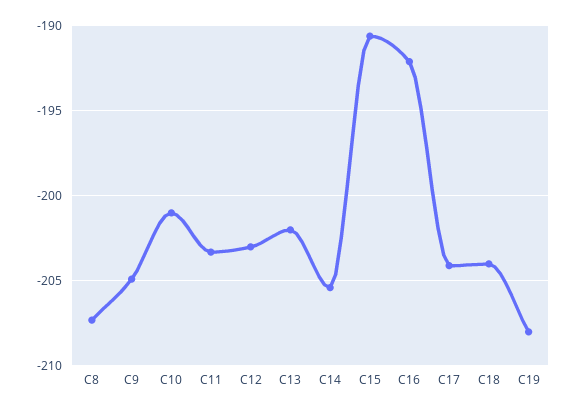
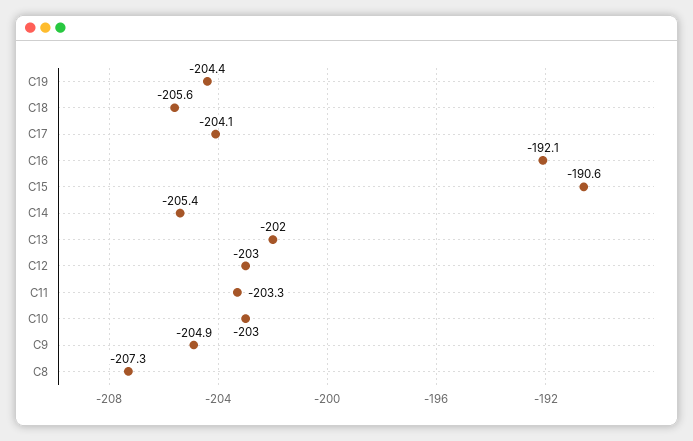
C10: -201 -> -203
C18: -204 -> -205.6
C19: -208 -> -204.4

